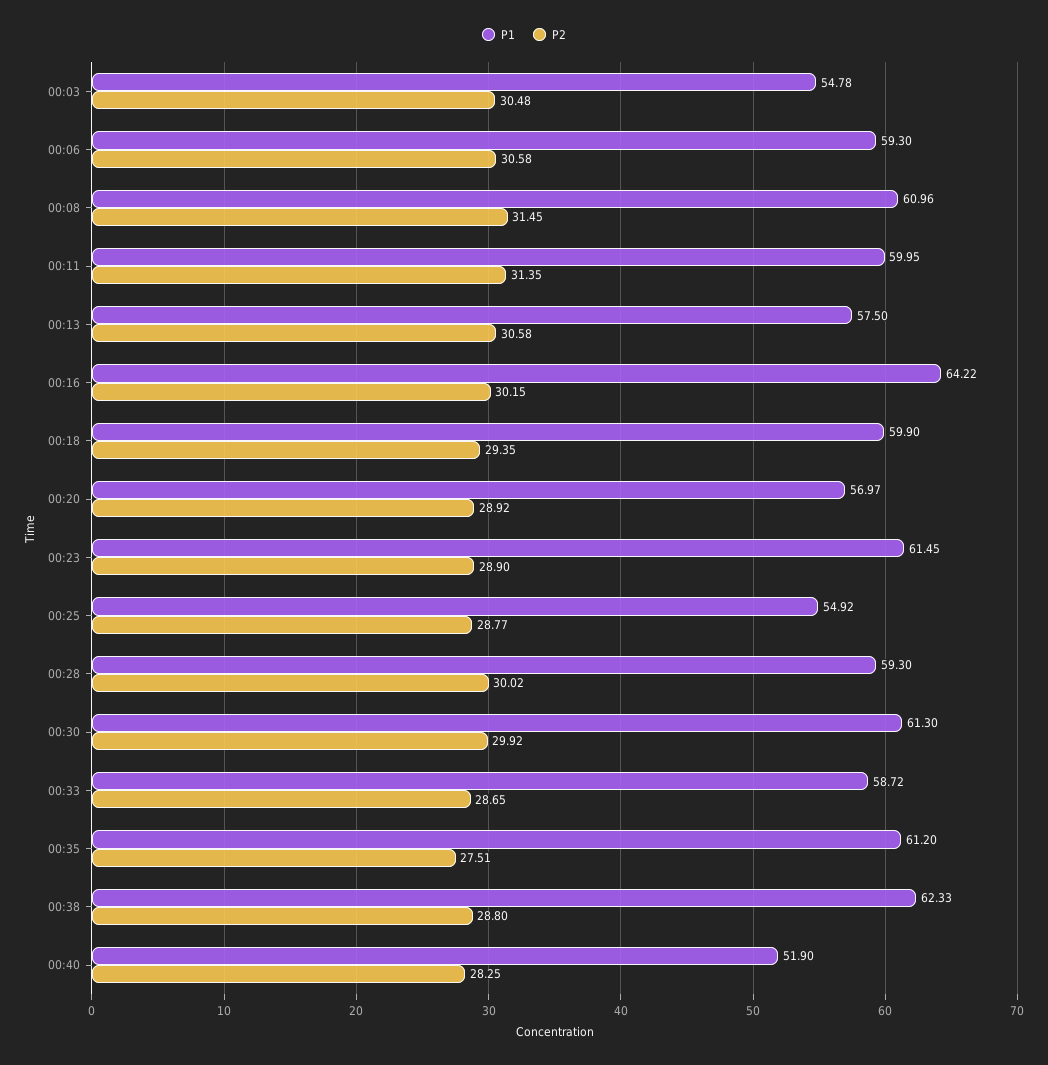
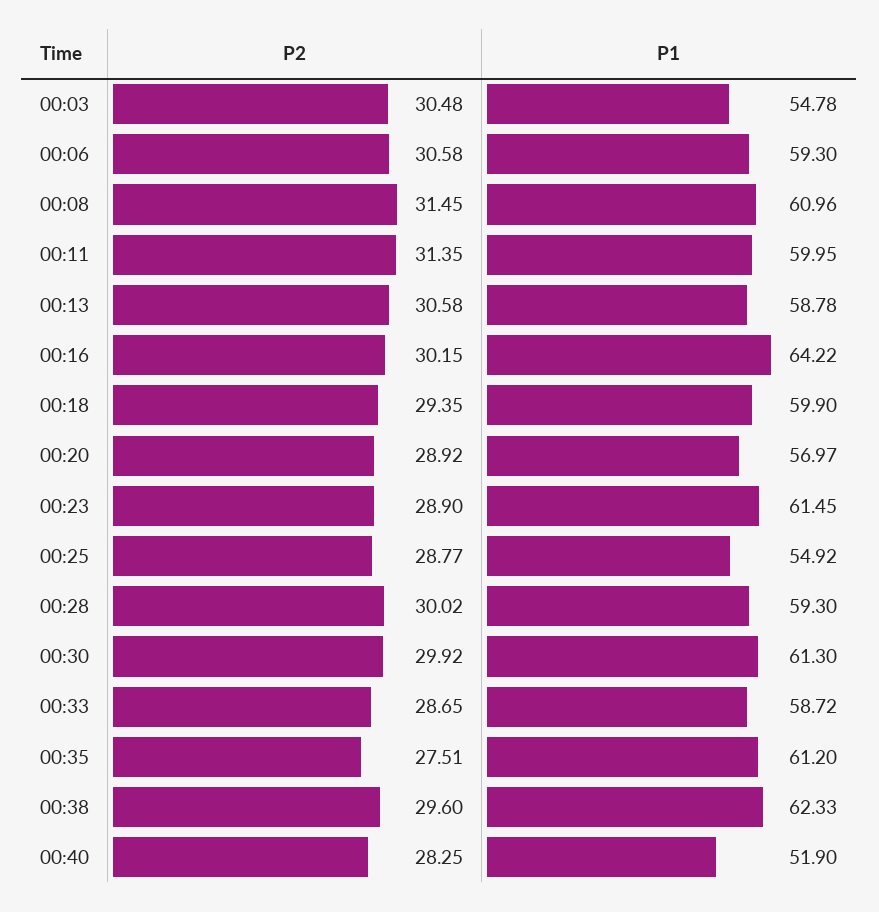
P1, 00:13: 57.5 -> 58.78
P2, 00:38: 28.8 -> 29.6

